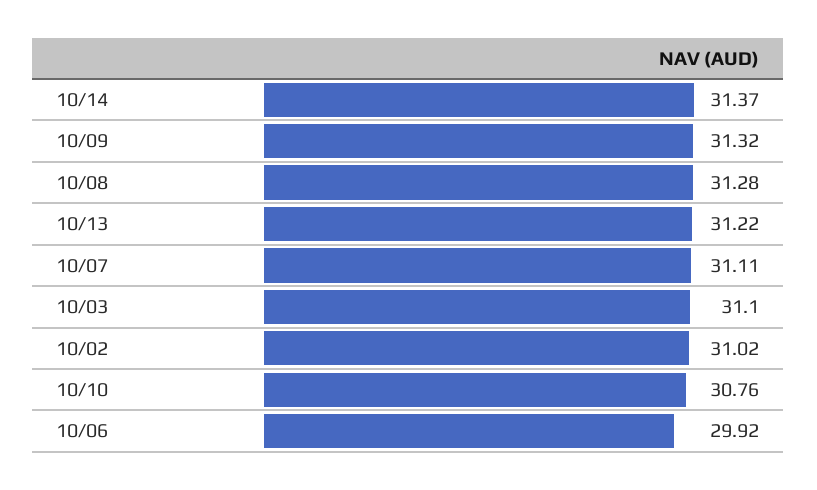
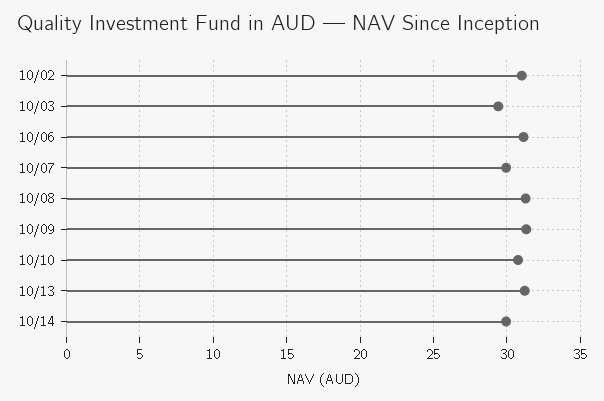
10/14: 31.37 -> 30
10/07: 31.11 -> 30
10/03: 31.1 -> 29.5
10/06: 29.92 -> 31

